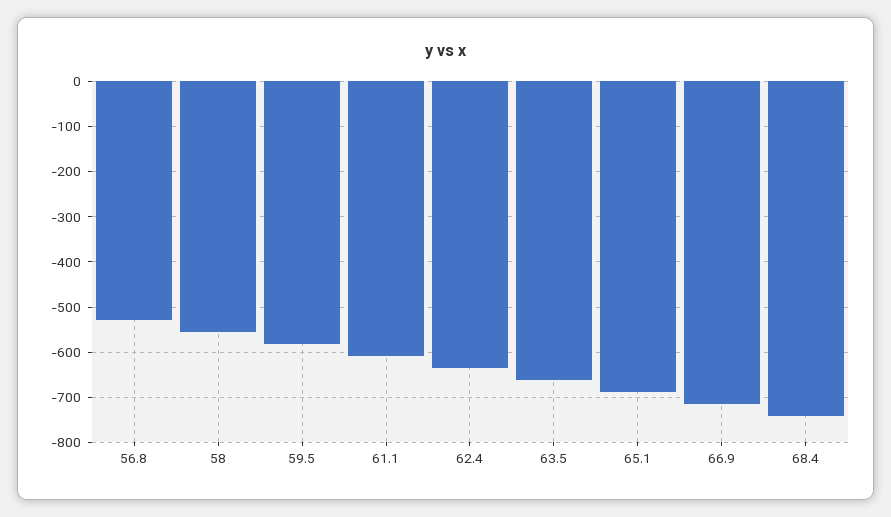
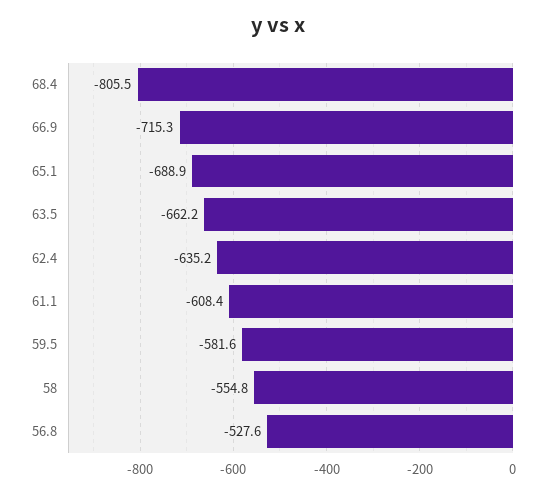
68.4: -740 -> -805.5

